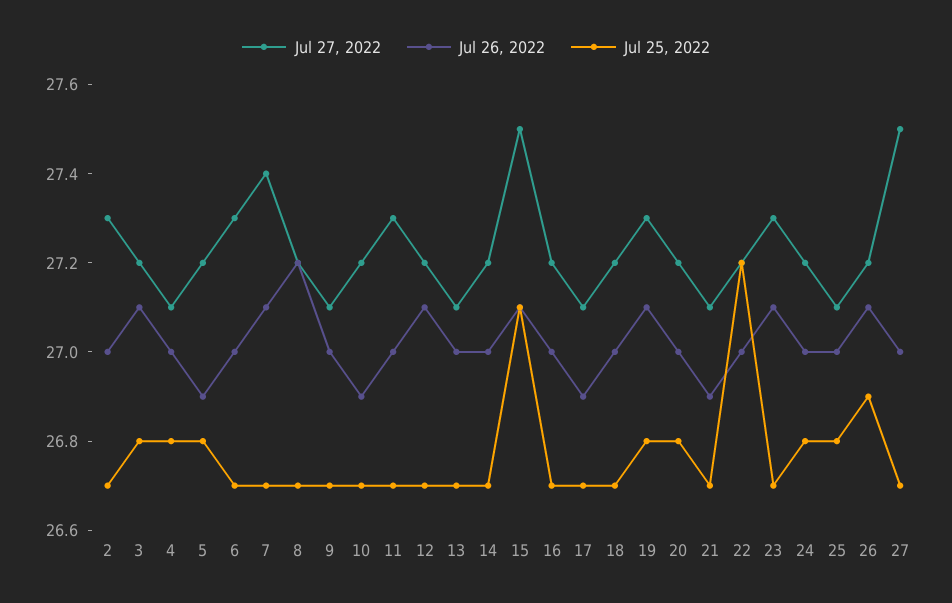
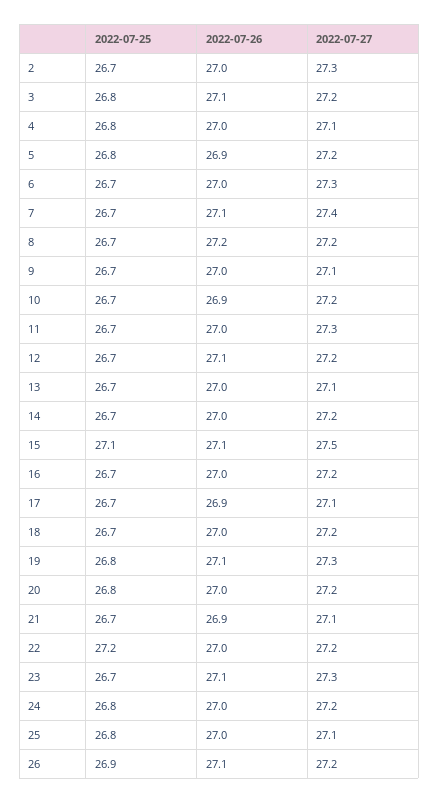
Jul 27, 2022, 27: 27.5 -> none
Jul 26, 2022, 27: 27 -> none
Jul 25, 2022, 27: 26.7 -> none

